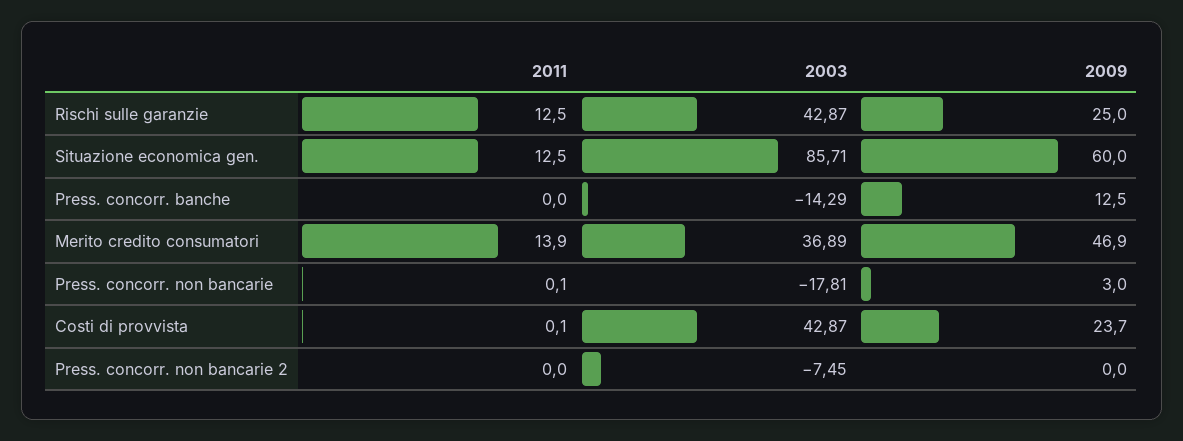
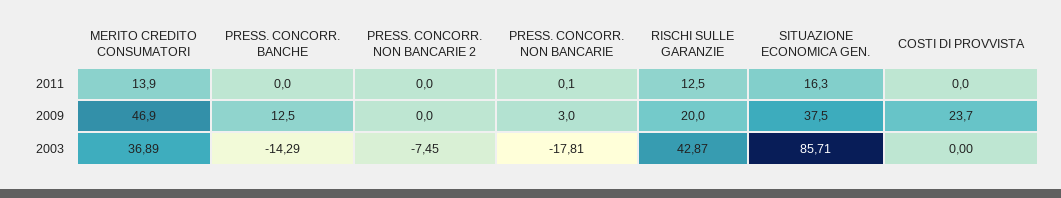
2009, Rischi sulle garanzie: 25 -> 20
2011, Situazione economica gen.: 12.5 -> 16.3
2009, Situazione economica gen.: 60 -> 37.5
2011, Costi di provvista: 0.1 -> 0
2003, Costi di provvista: 42.87 -> 0

